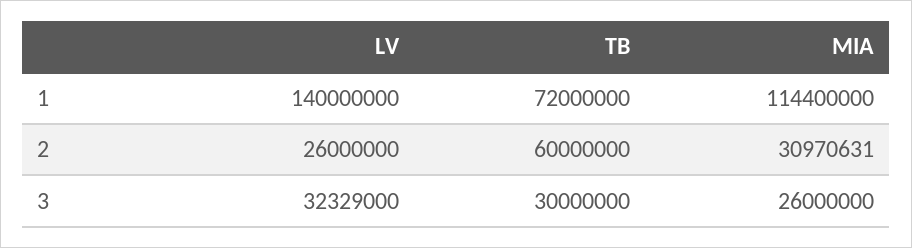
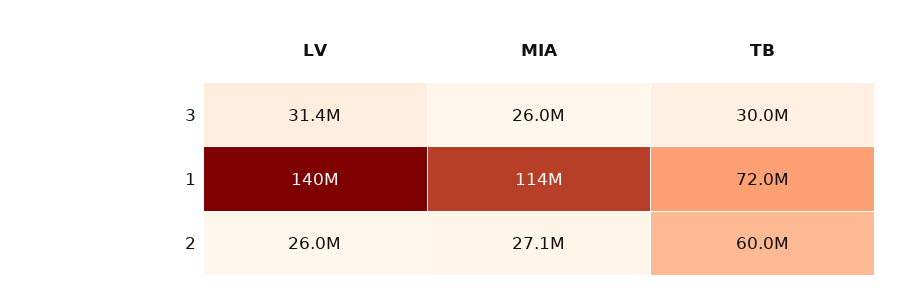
MIA, 2: 30970631 -> 27100000
LV, 3: 32329000 -> 31400000

